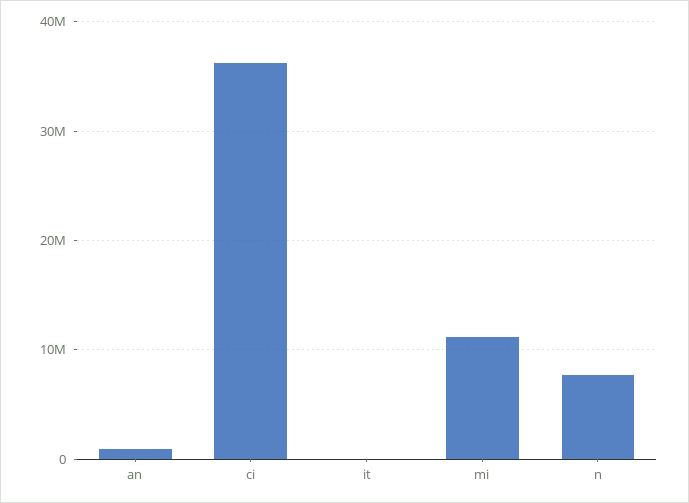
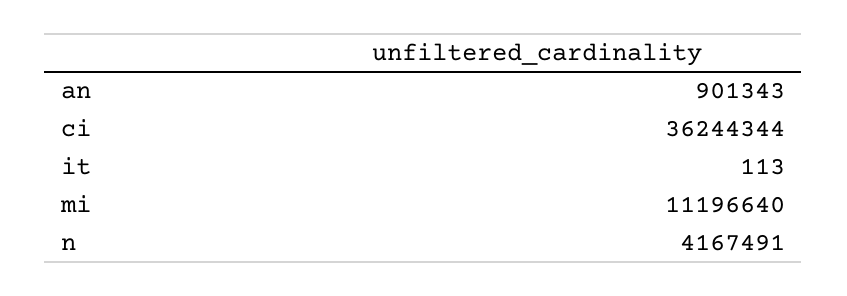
n: 8000000 -> 4167491

